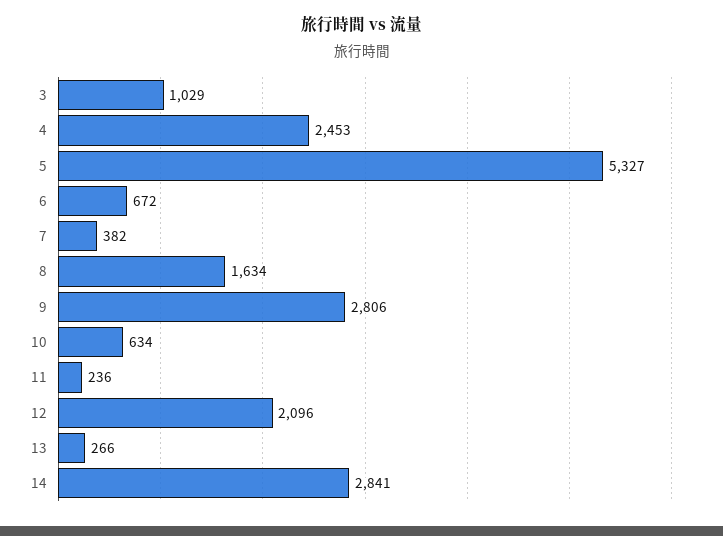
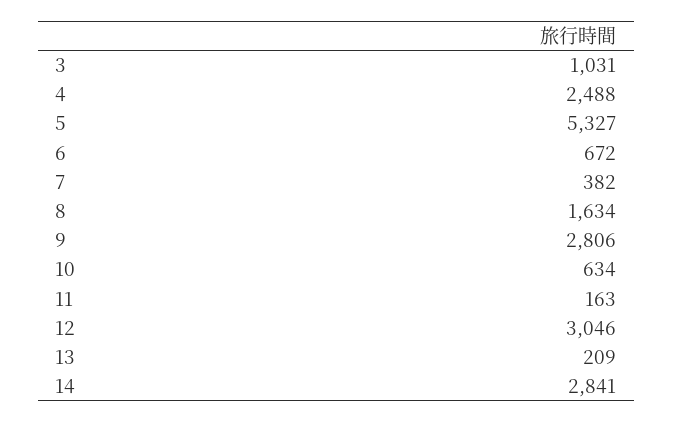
3: 1029 -> 1031
4: 2453 -> 2488
11: 236 -> 163
12: 2096 -> 3046
13: 266 -> 209

